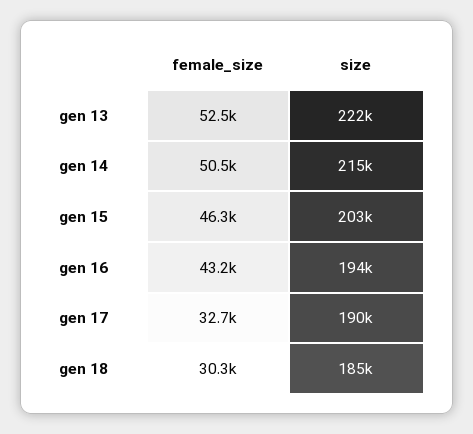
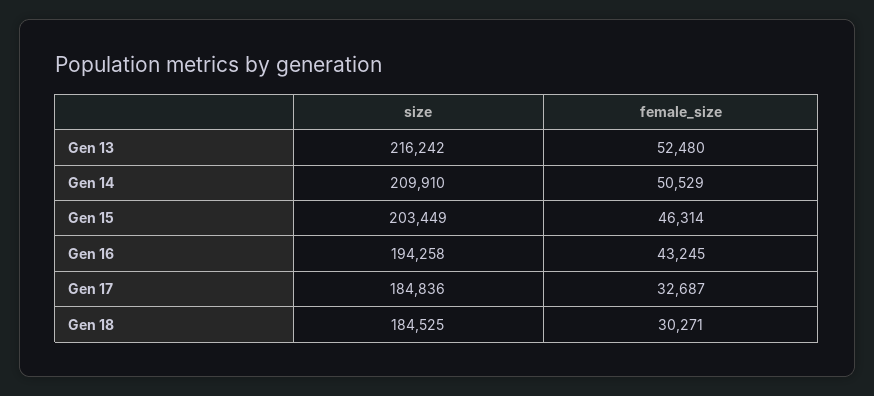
size, gen 13: 222000 -> 216242
size, gen 14: 215000 -> 209910
size, gen 17: 190000 -> 184836

